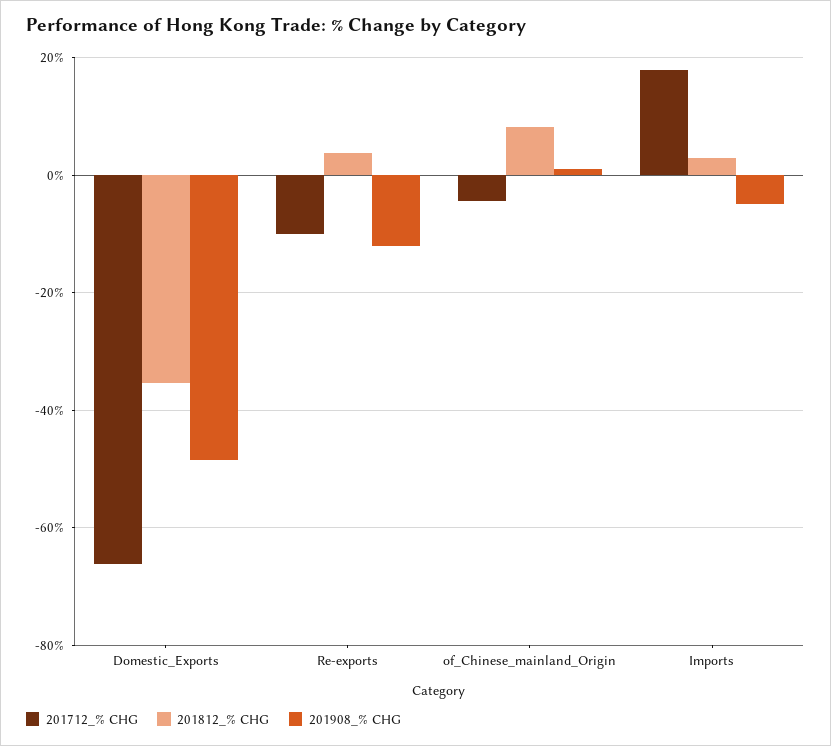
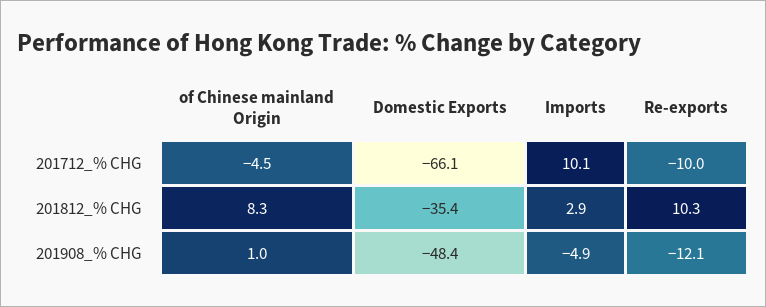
201812_% CHG, Re-exports: 4 -> 10.3
201712_% CHG, Imports: 18 -> 10.1

